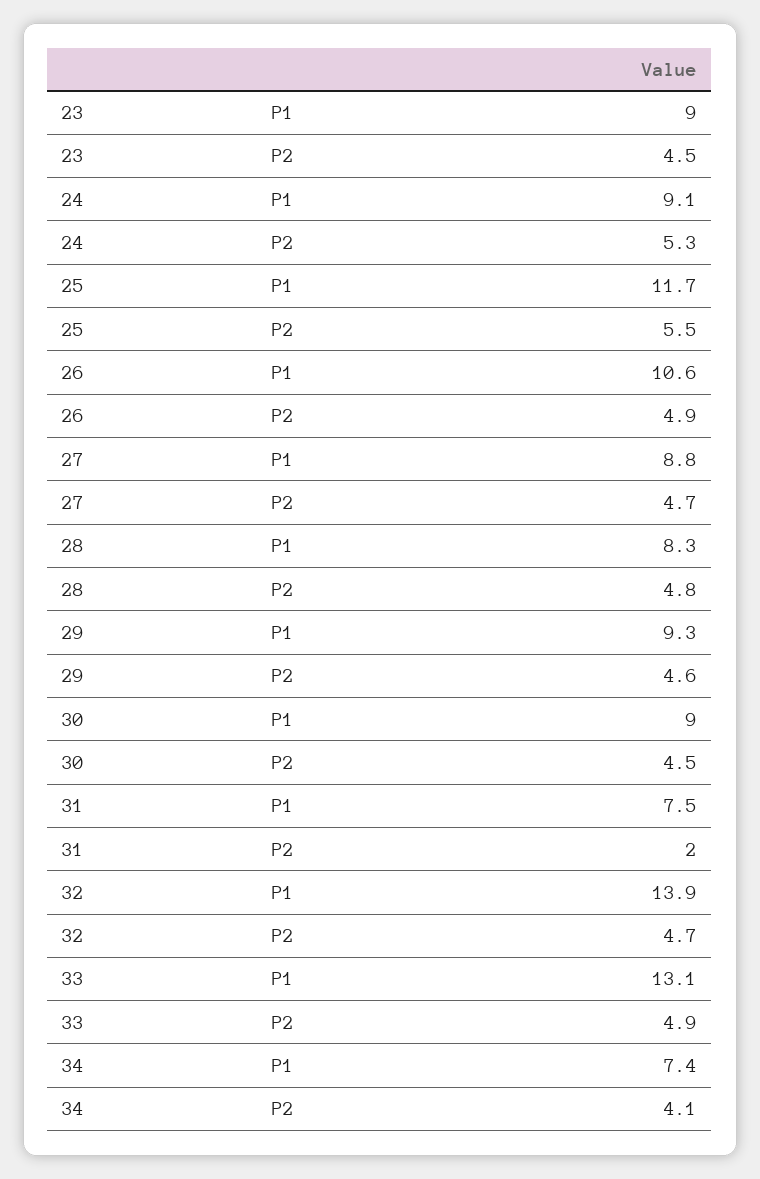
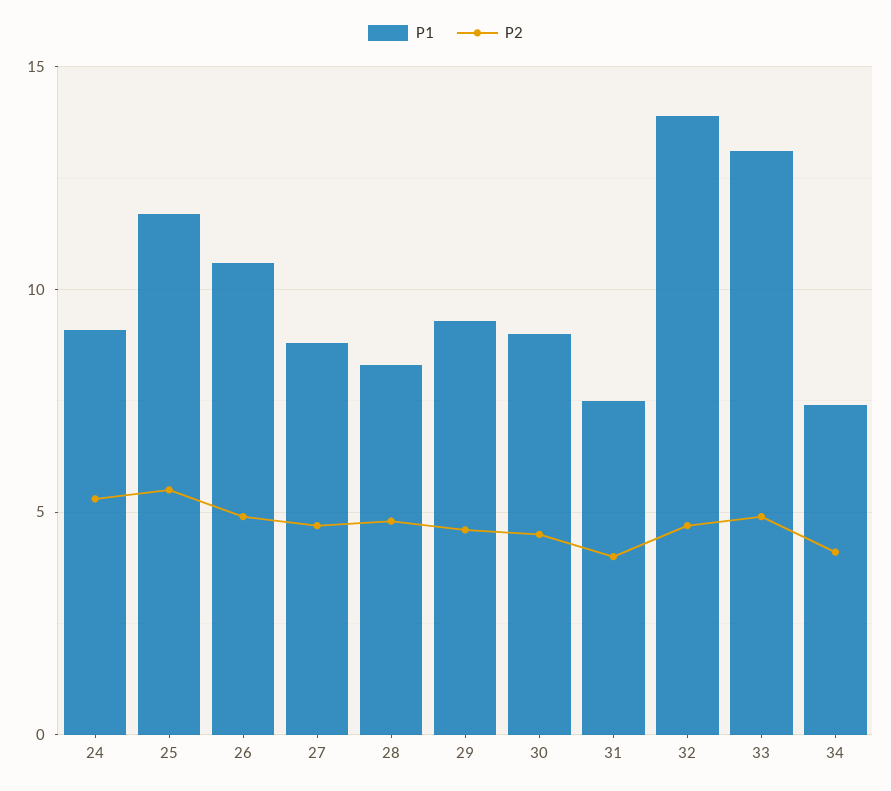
P1, 23: 9 -> none
P2, 23: 4.5 -> none
P2, 31: 2 -> 4

